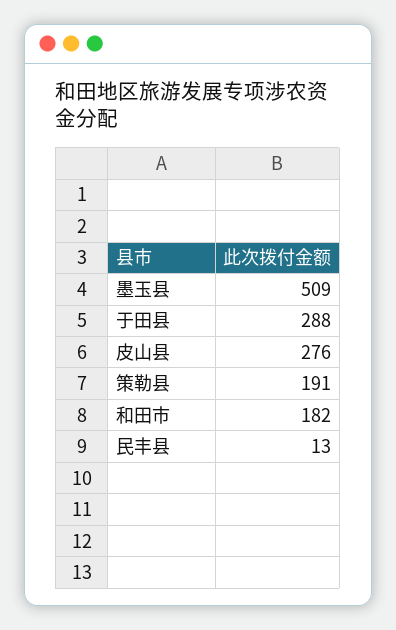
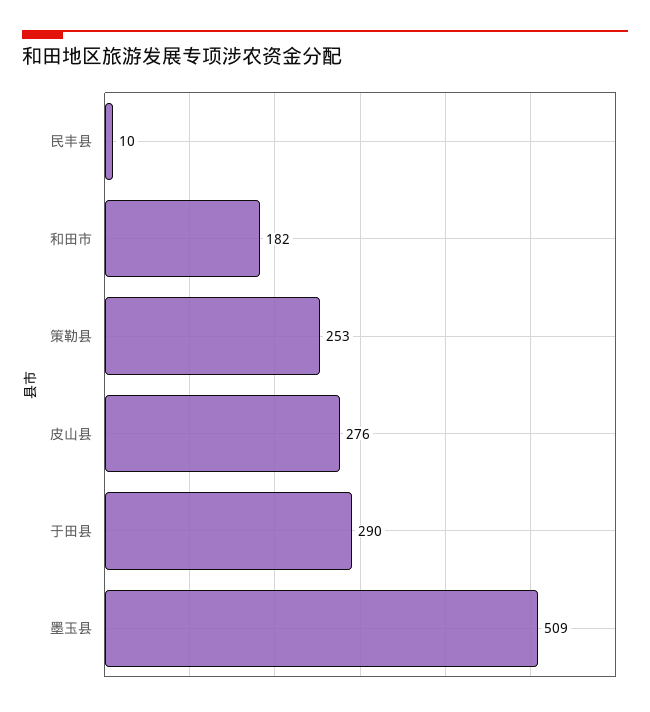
于田县: 288 -> 290
策勒县: 191 -> 253
民丰县: 13 -> 10

